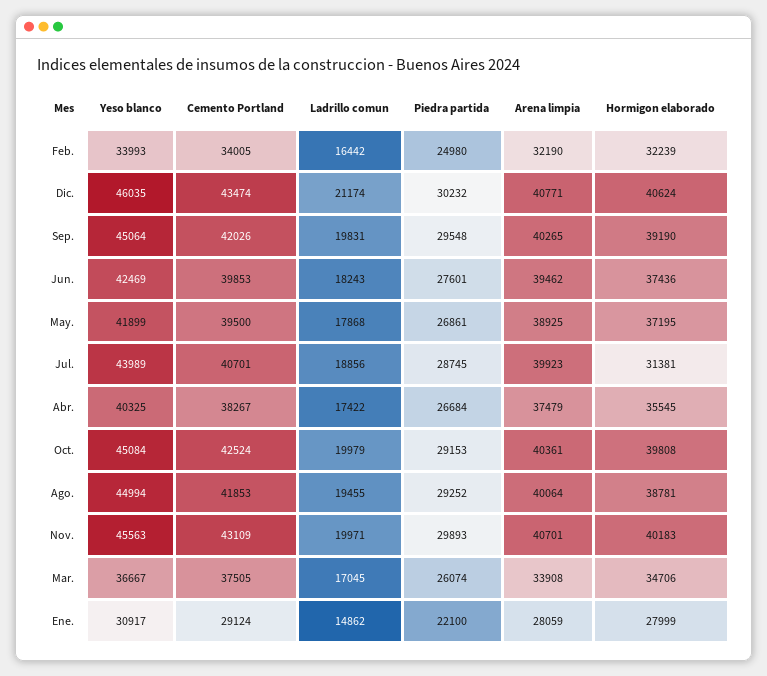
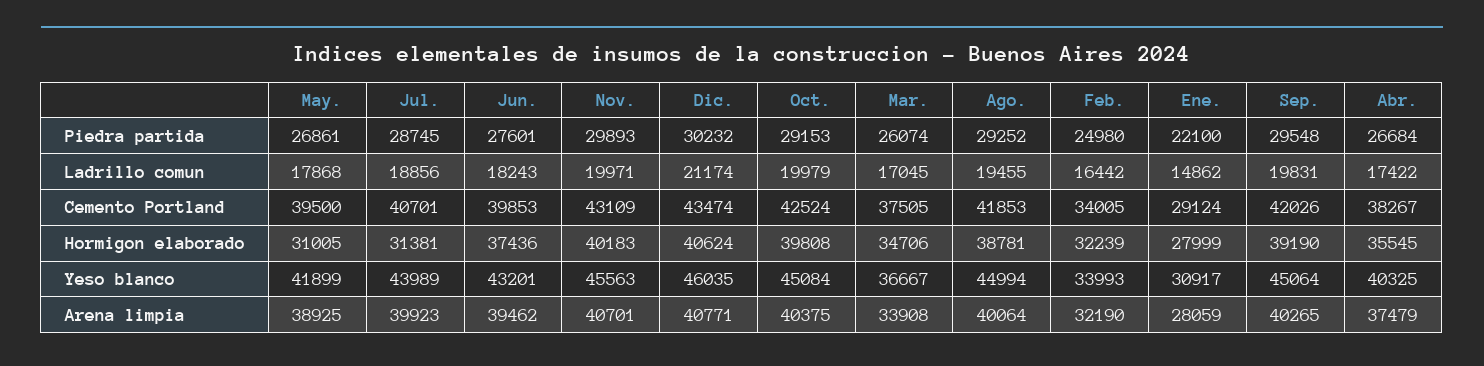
Yeso blanco, Jun.: 42469 -> 43201
Hormigon elaborado, May.: 37195 -> 31005
Arena limpia, Oct.: 40361 -> 40375

